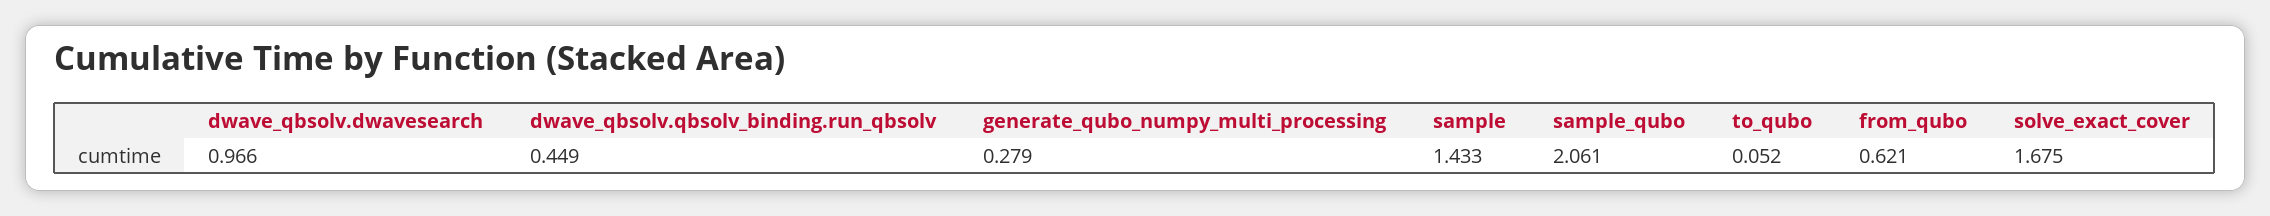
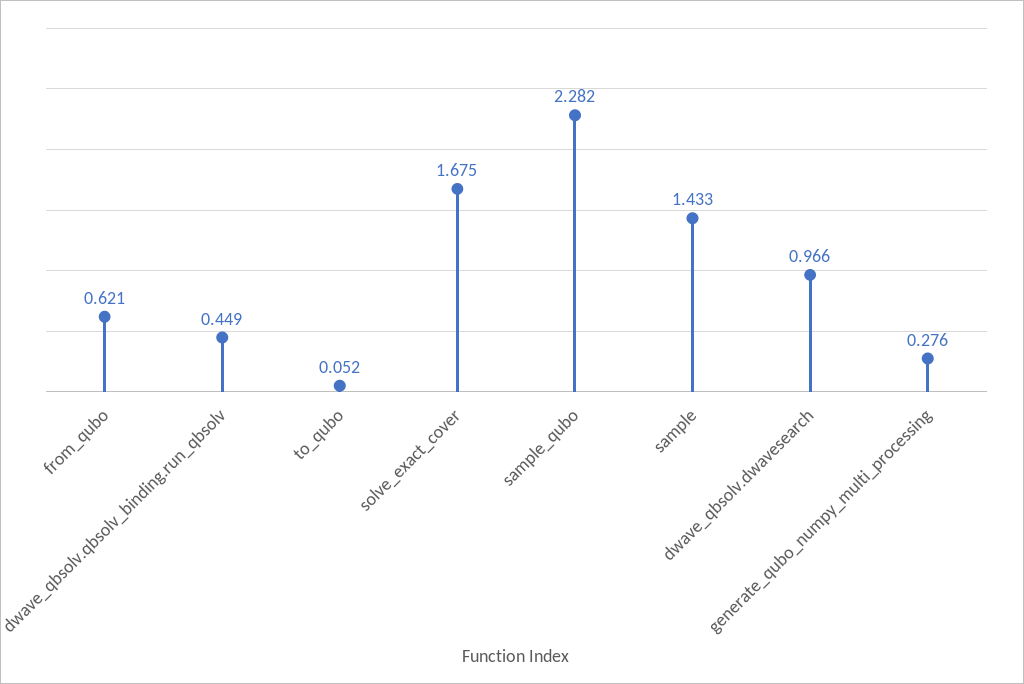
generate_qubo_numpy_multi_processing: 0.279 -> 0.276
sample_qubo: 2.061 -> 2.282

